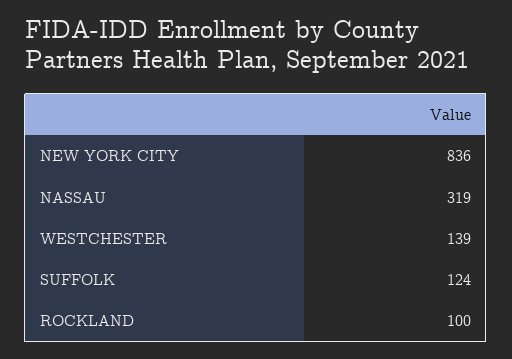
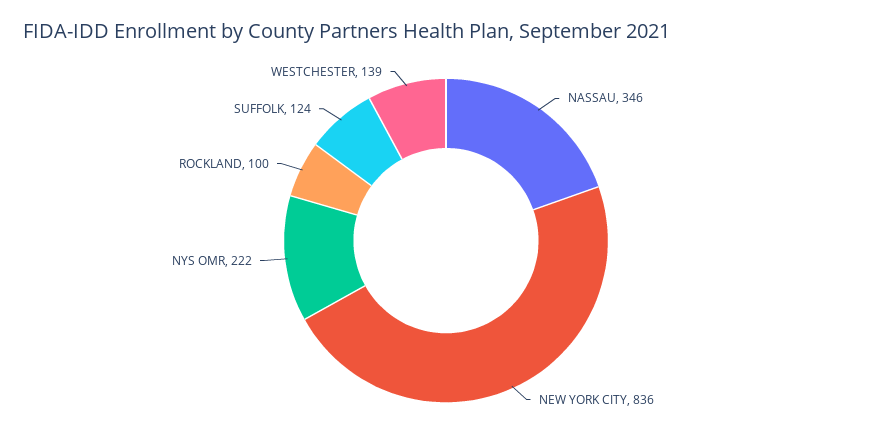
NASSAU: 319 -> 346
NYS OMR: none -> 222

